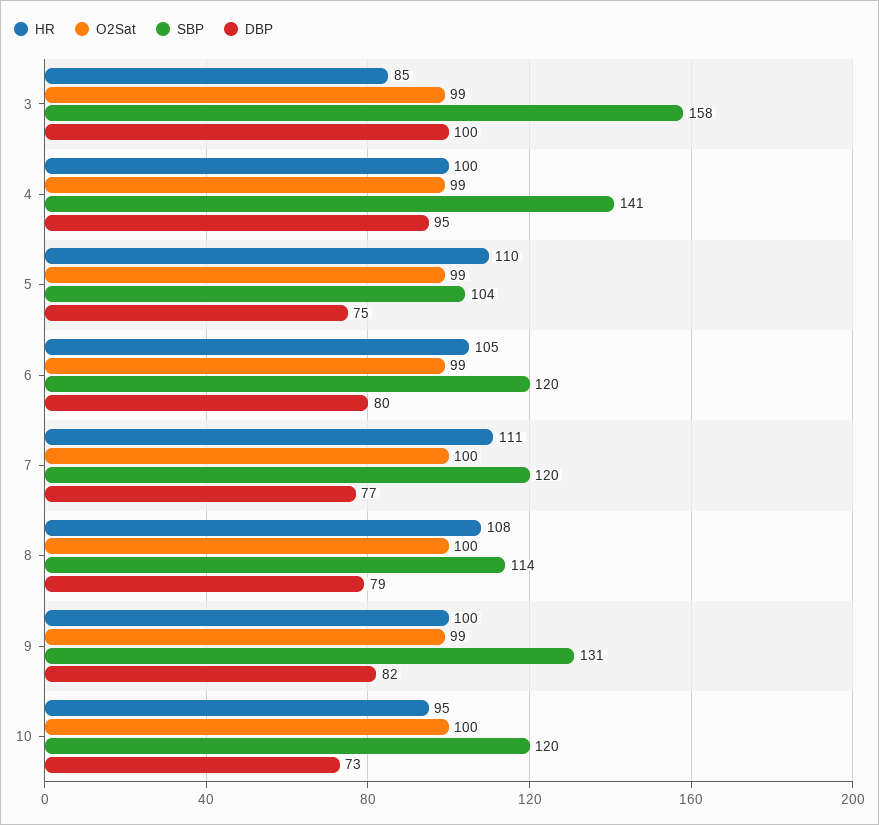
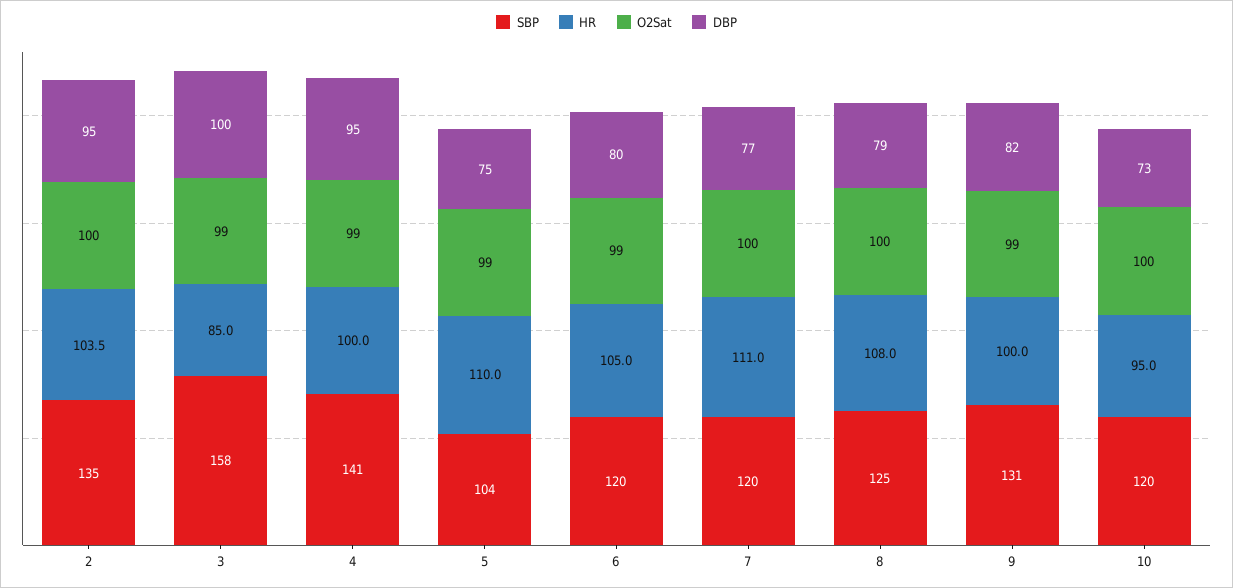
SBP, 8: 114 -> 125
SBP, 2: none -> 135
HR, 2: none -> 103.5
O2Sat, 2: none -> 100
DBP, 2: none -> 95

